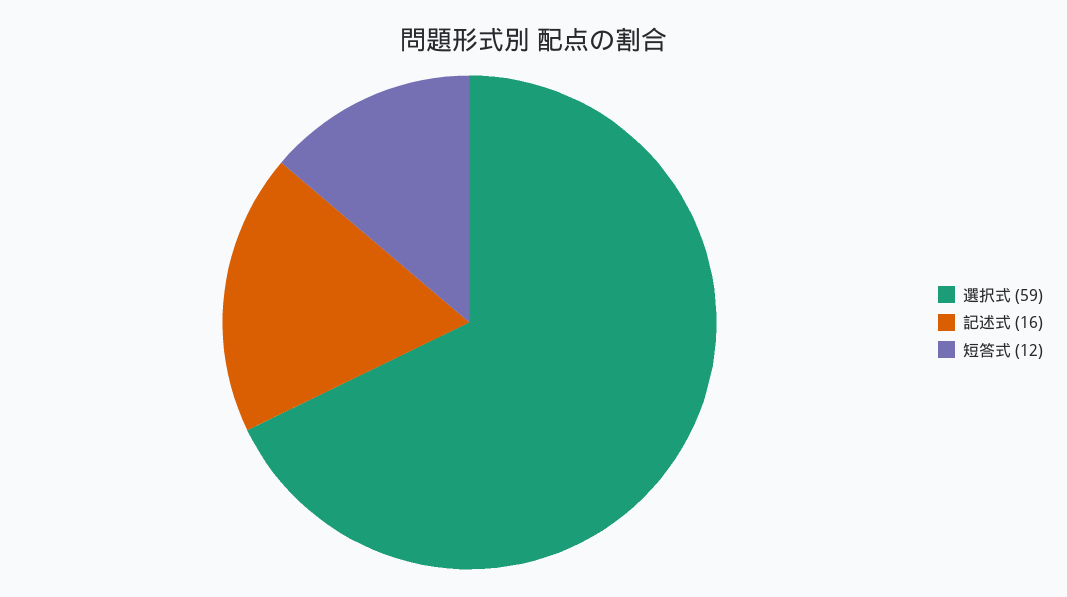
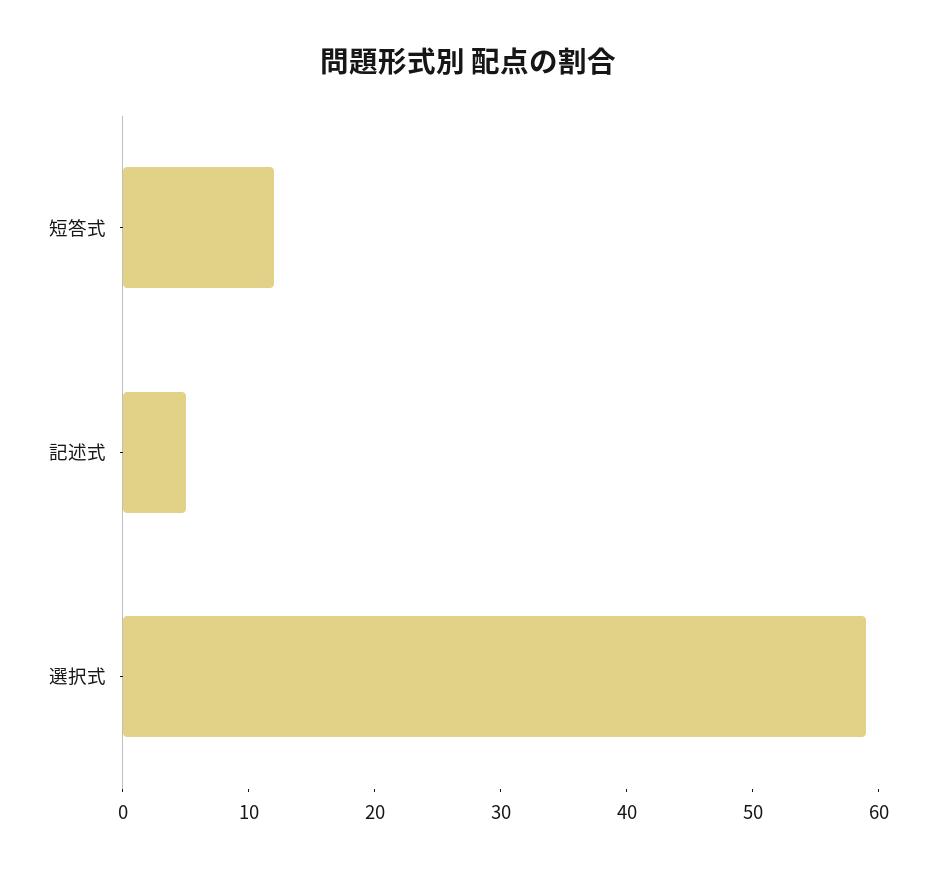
記述式: 16 -> 5

